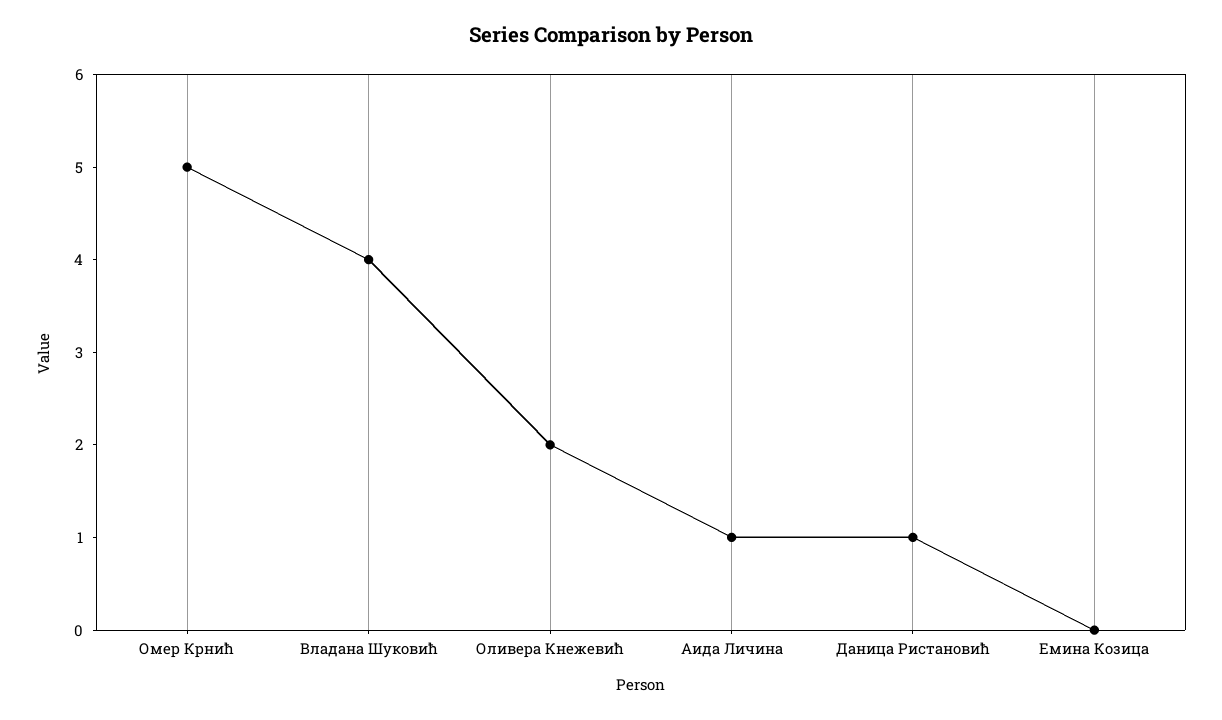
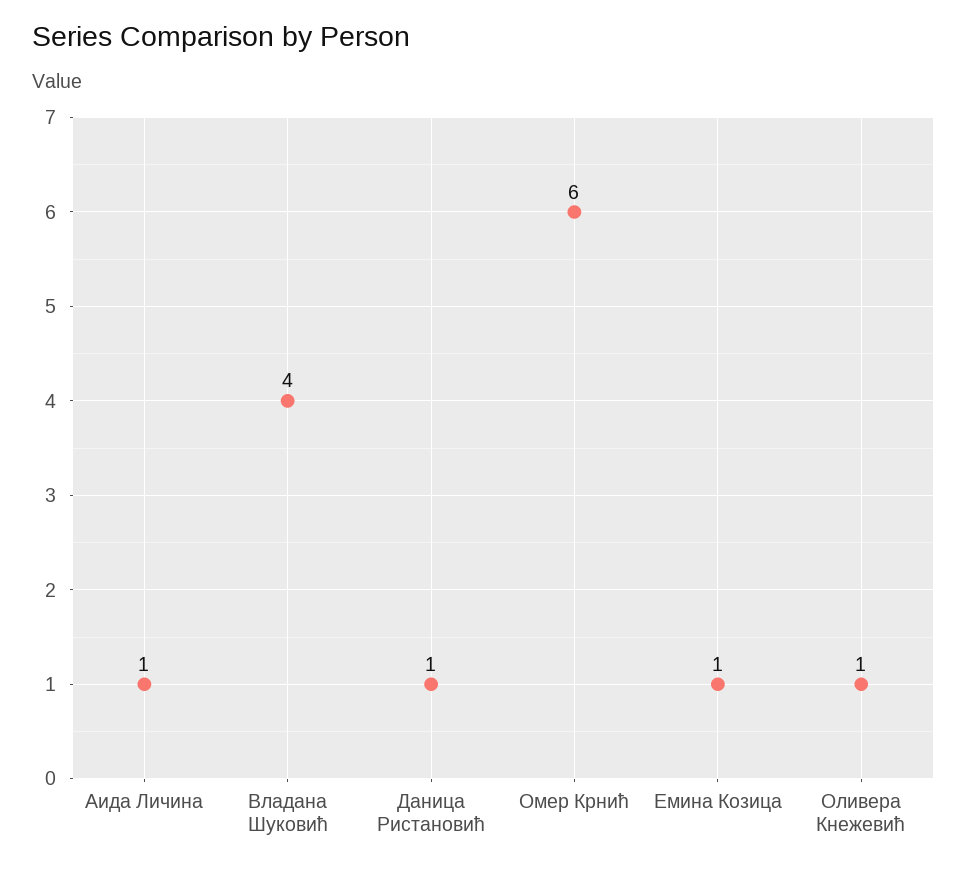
Омер Крнић: 5 -> 6
Оливера Кнежевић: 2 -> 1
Емина Козица: 0 -> 1

